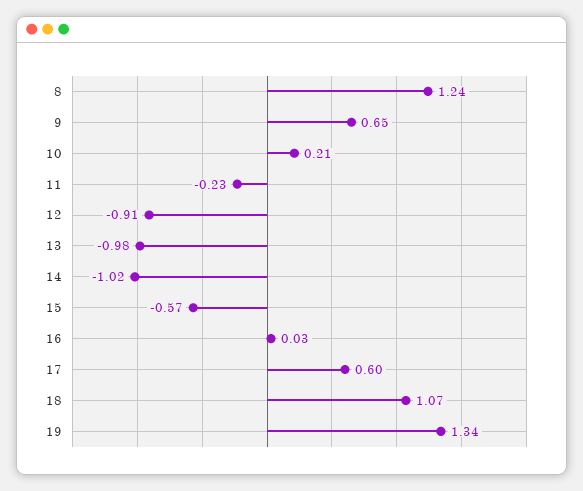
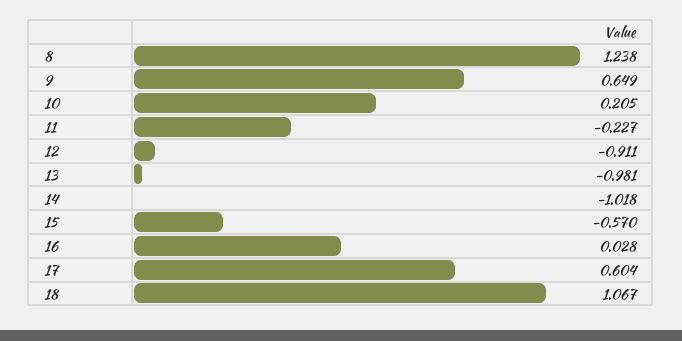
19: 1.34 -> none

